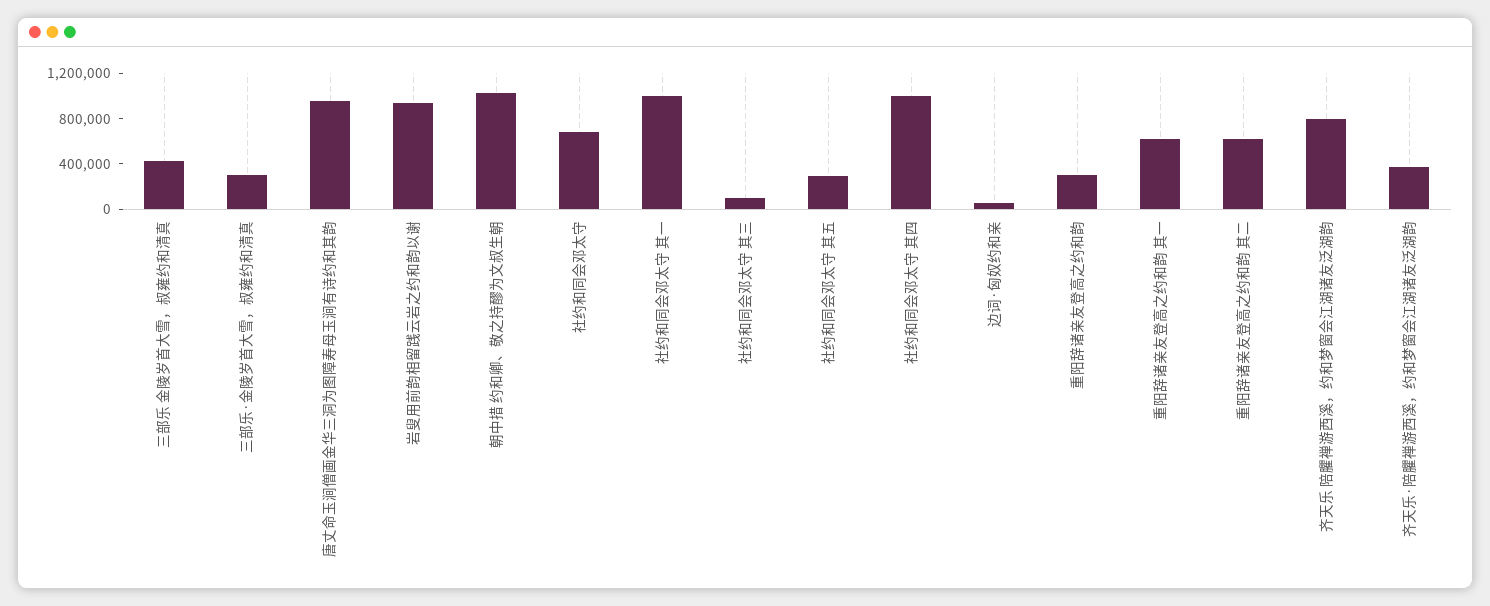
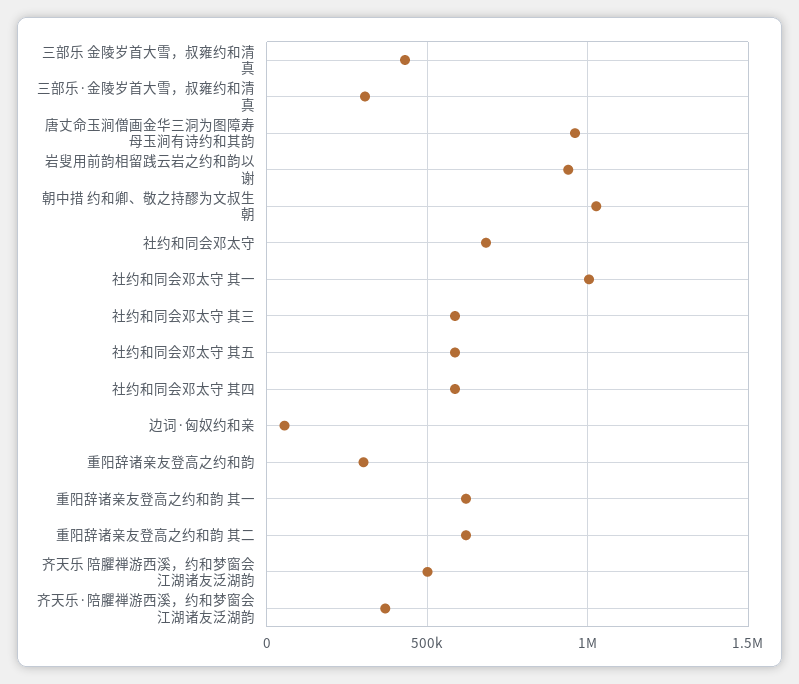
社约和同会邓太守 其三: 100000 -> 600000
社约和同会邓太守 其五: 300000 -> 600000
社约和同会邓太守 其四: 1000000 -> 600000
齐天乐 陪臞禅游西溪，约和梦窗会江湖诸友泛湖韵: 800000 -> 500000

